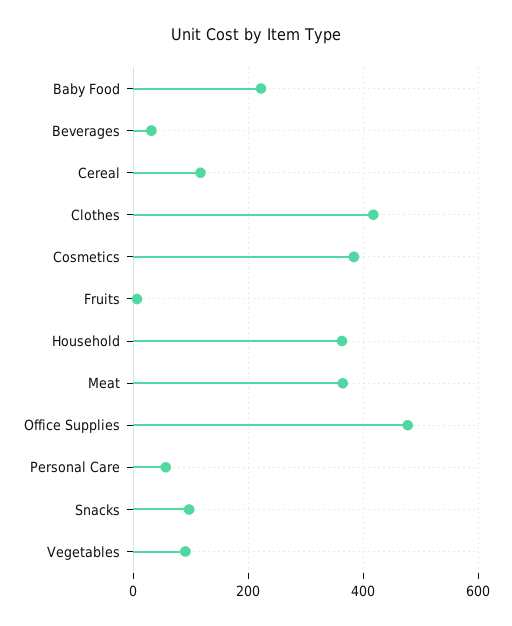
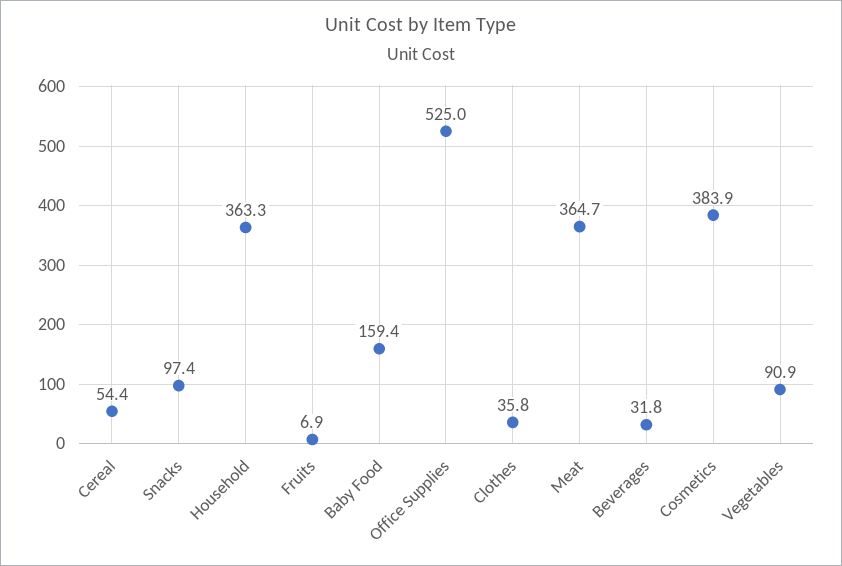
Baby Food: 220 -> 159.4
Cereal: 120 -> 54.4
Clothes: 420 -> 35.8
Office Supplies: 480 -> 525
Personal Care: 60 -> none

